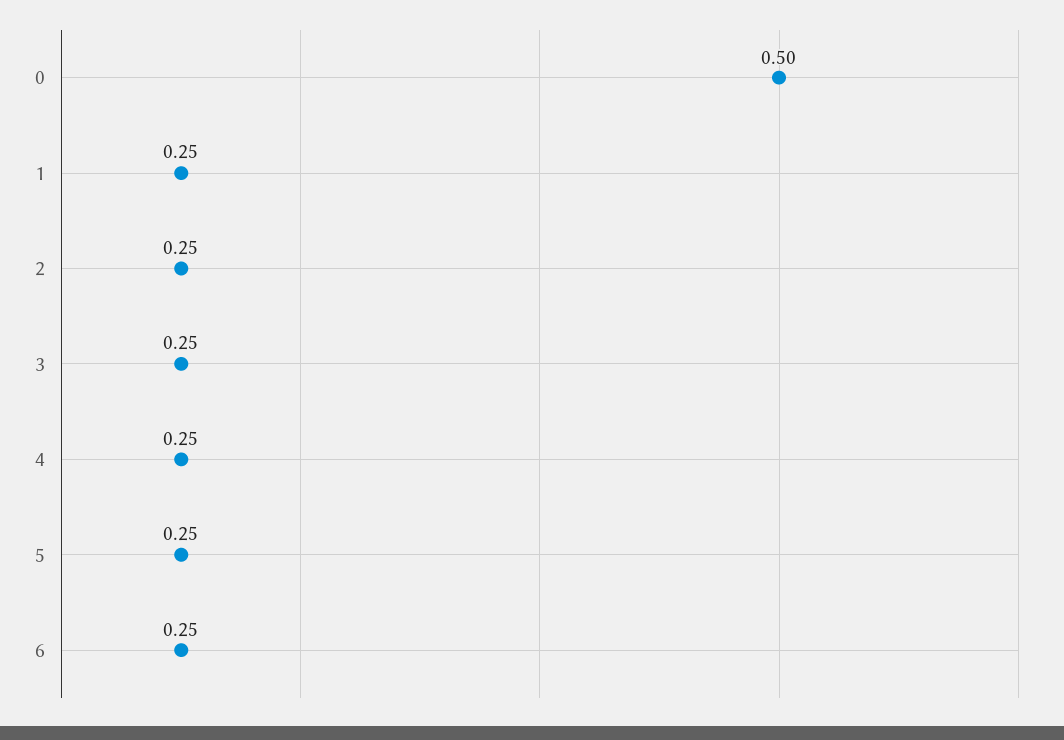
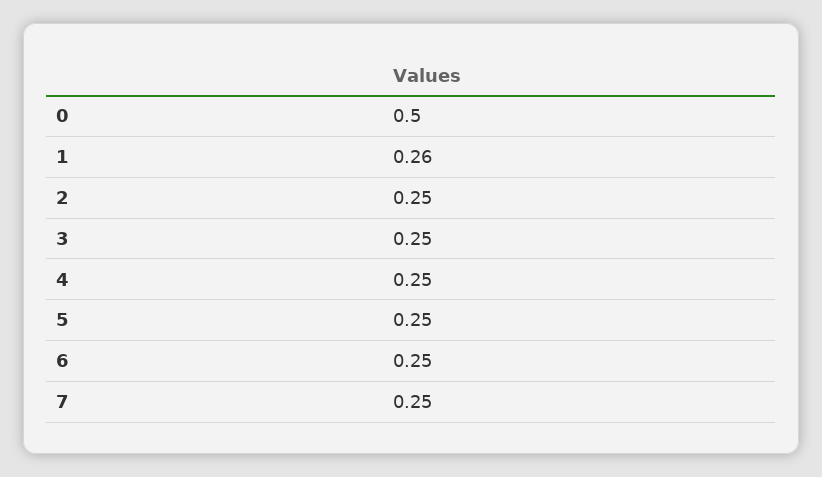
1: 0.25 -> 0.26
7: none -> 0.25

